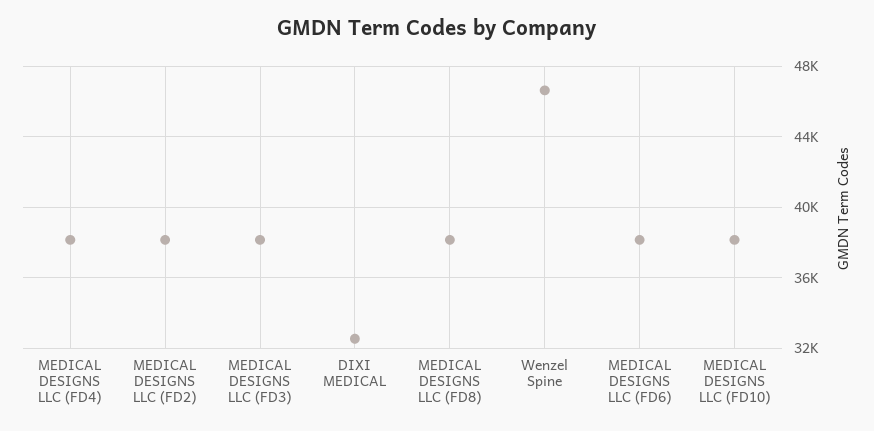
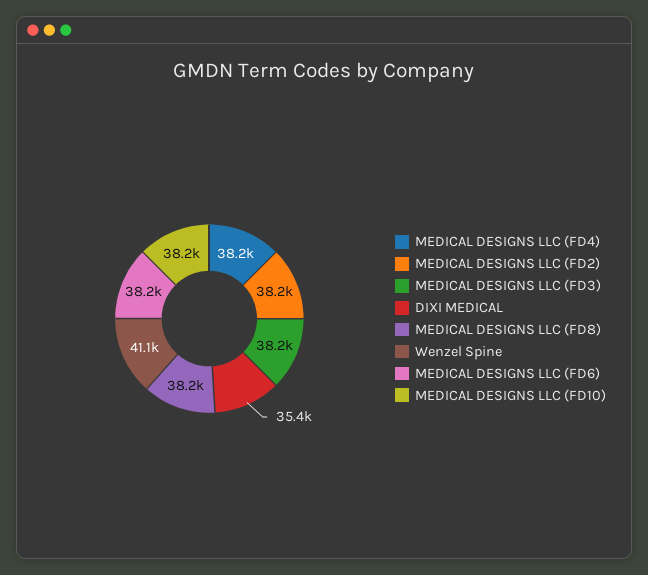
DIXI MEDICAL: 32500 -> 35400
Wenzel Spine: 46500 -> 41100

